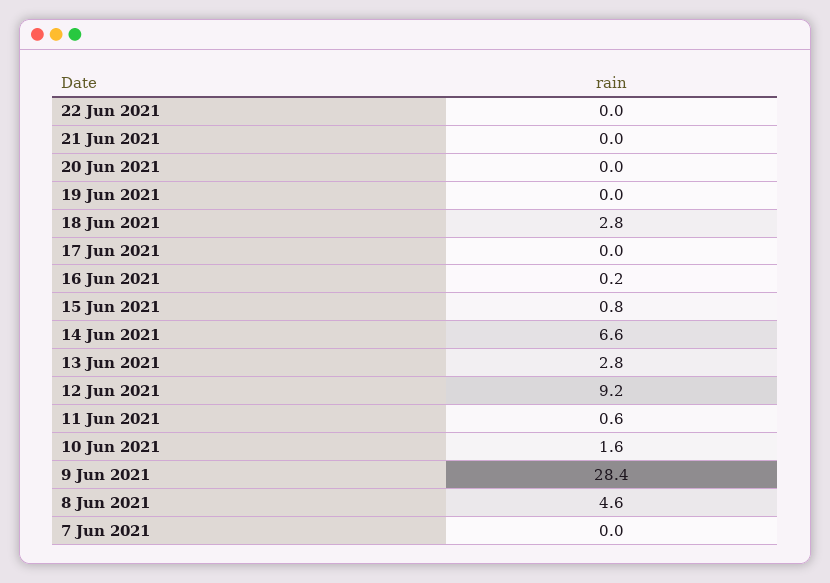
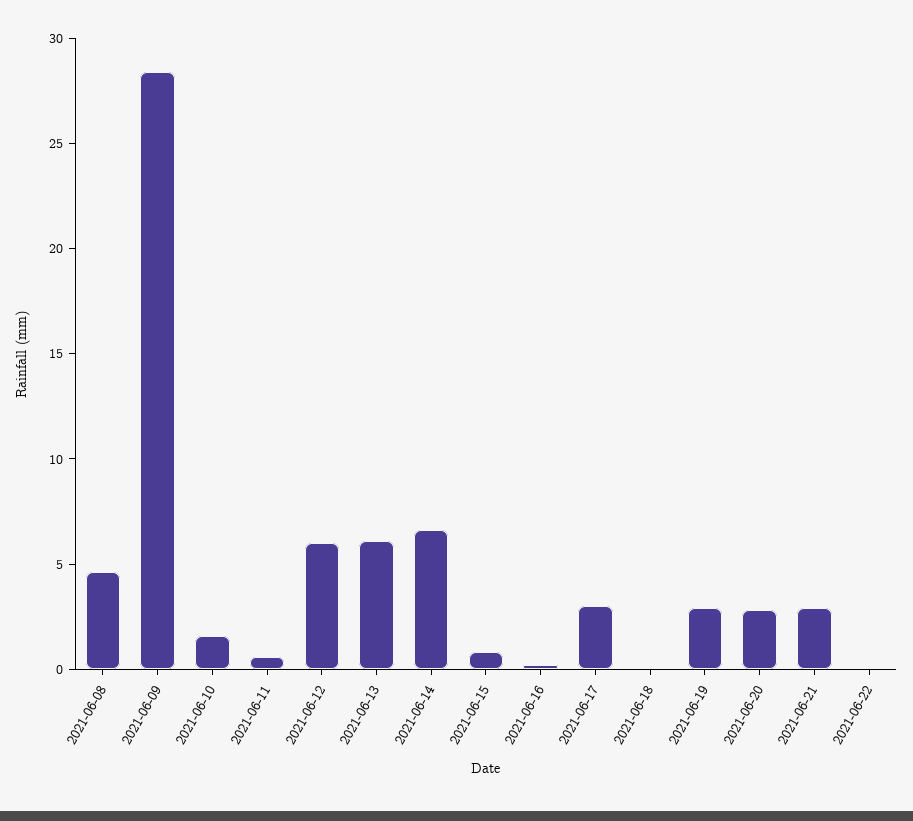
21 Jun 2021: 0 -> 3
20 Jun 2021: 0 -> 3
19 Jun 2021: 0 -> 3
18 Jun 2021: 2.8 -> 0
17 Jun 2021: 0 -> 3
13 Jun 2021: 2.8 -> 6
12 Jun 2021: 9.2 -> 6
7 Jun 2021: 0 -> none

